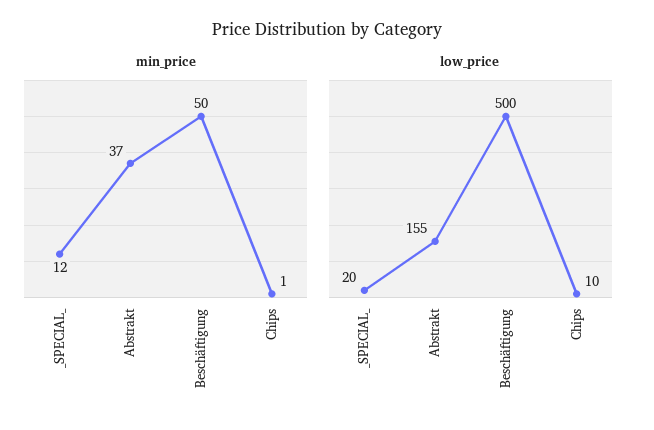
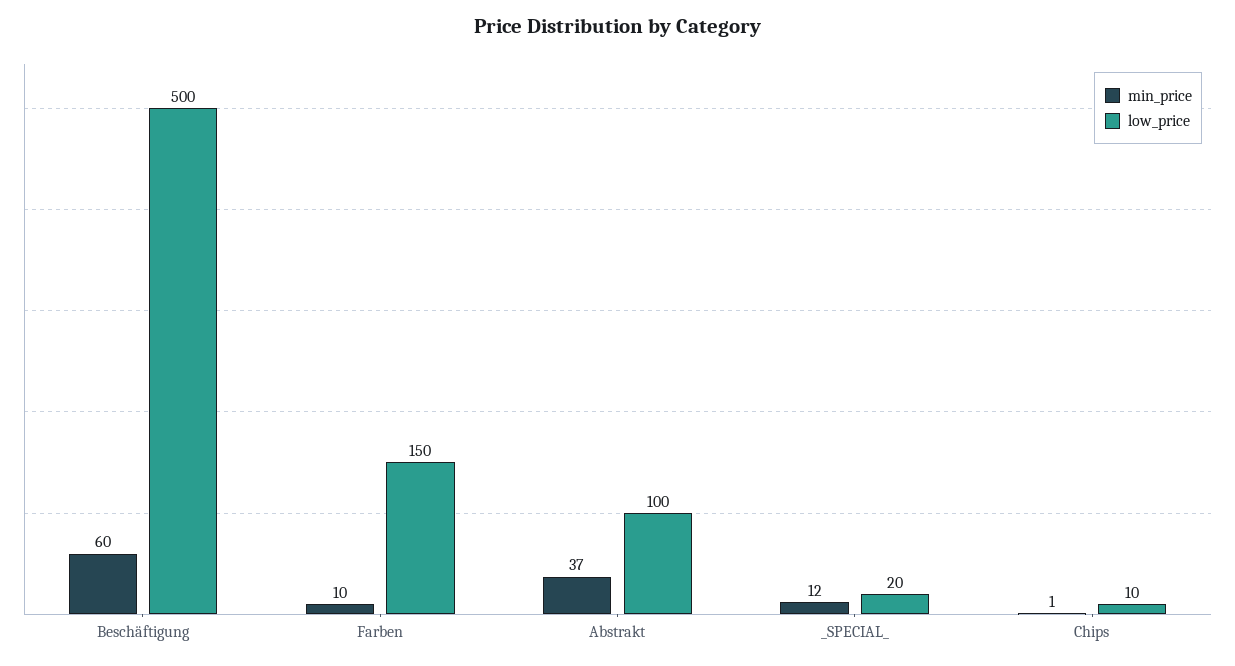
min_price, Beschäftigung: 50 -> 60
low_price, Abstrakt: 155 -> 100
min_price, Farben: none -> 10
low_price, Farben: none -> 150

